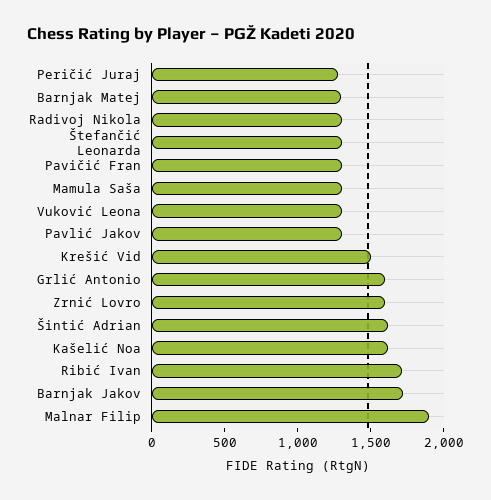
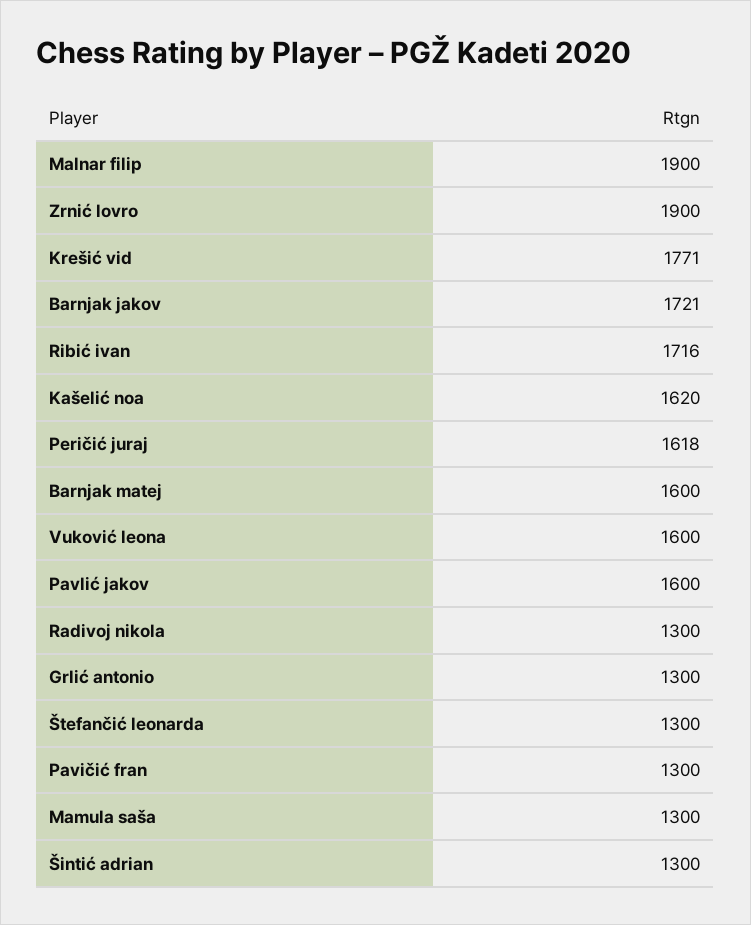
Peričić Juraj: 1300 -> 1618
Barnjak Matej: 1300 -> 1600
Vuković Leona: 1300 -> 1600
Pavlić Jakov: 1300 -> 1600
Krešić Vid: 1500 -> 1771
Grlić Antonio: 1600 -> 1300
Zrnić Lovro: 1600 -> 1900
Šintić Adrian: 1600 -> 1300

